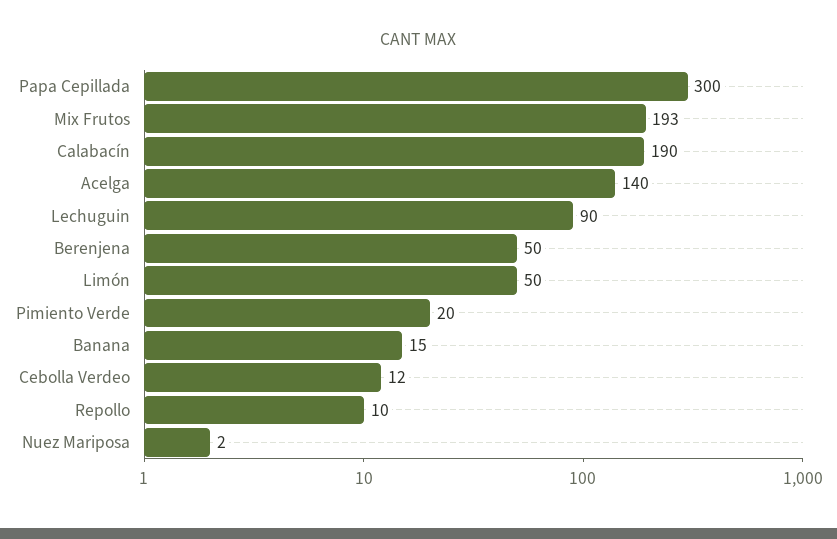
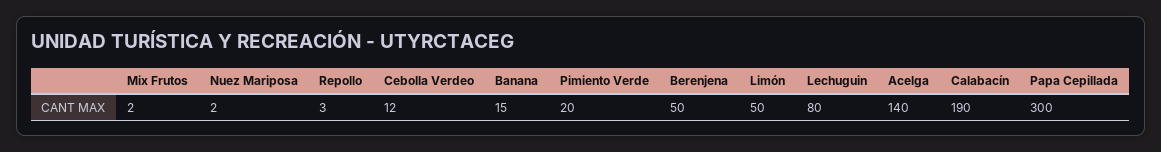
Mix Frutos: 193 -> 2
Lechuguin: 90 -> 80
Repollo: 10 -> 3

